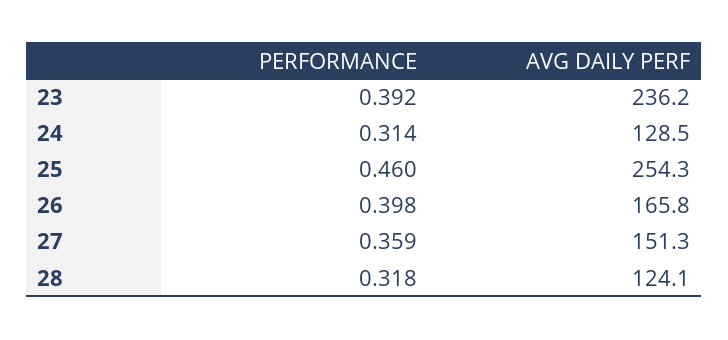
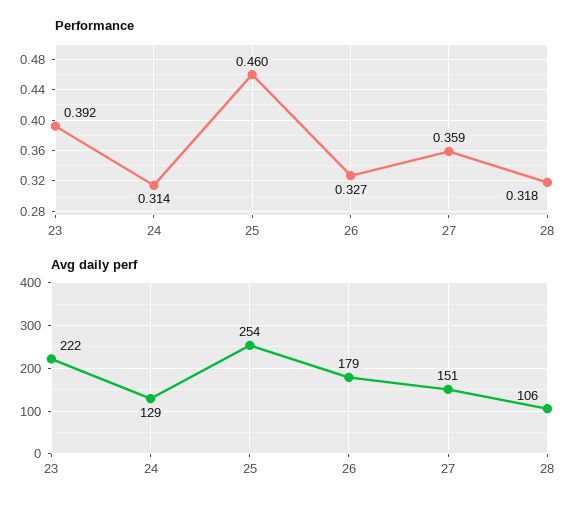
AVG DAILY PERF, 23: 236.2 -> 222
PERFORMANCE, 26: 0.398 -> 0.327
AVG DAILY PERF, 26: 165.8 -> 179
AVG DAILY PERF, 28: 124.1 -> 106

